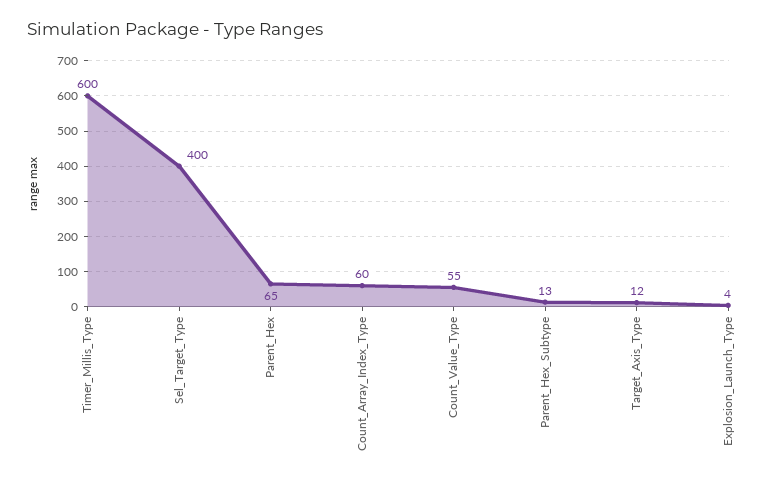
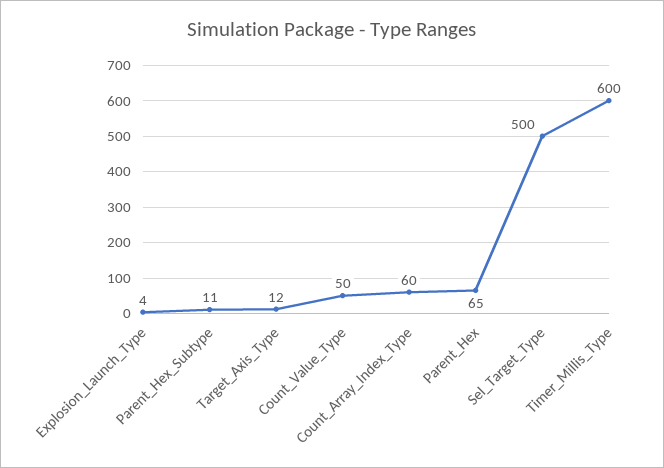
Sel_Target_Type: 400 -> 500
Count_Value_Type: 55 -> 50
Parent_Hex_Subtype: 13 -> 11

